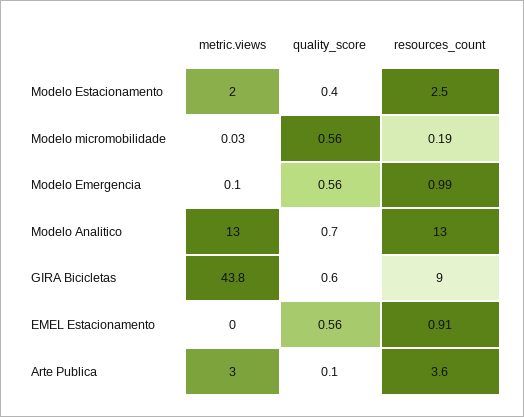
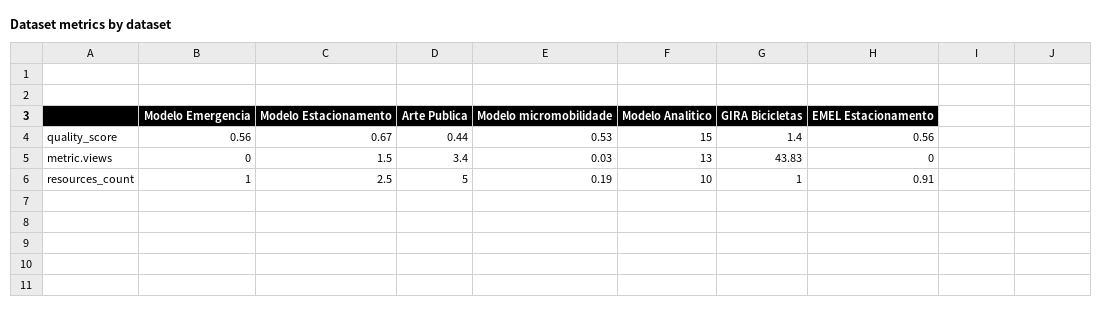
metric.views, Modelo Estacionamento: 2 -> 1.5
quality_score, Modelo Estacionamento: 0.4 -> 0.67
quality_score, Modelo micromobilidade: 0.56 -> 0.53
metric.views, Modelo Emergencia: 0.1 -> 0
resources_count, Modelo Emergencia: 0.99 -> 1
quality_score, Modelo Analitico: 0.7 -> 15
resources_count, Modelo Analitico: 13 -> 10
quality_score, GIRA Bicicletas: 0.6 -> 1.4
resources_count, GIRA Bicicletas: 9 -> 1
metric.views, Arte Publica: 3 -> 3.4
quality_score, Arte Publica: 0.1 -> 0.44
resources_count, Arte Publica: 3.6 -> 5

